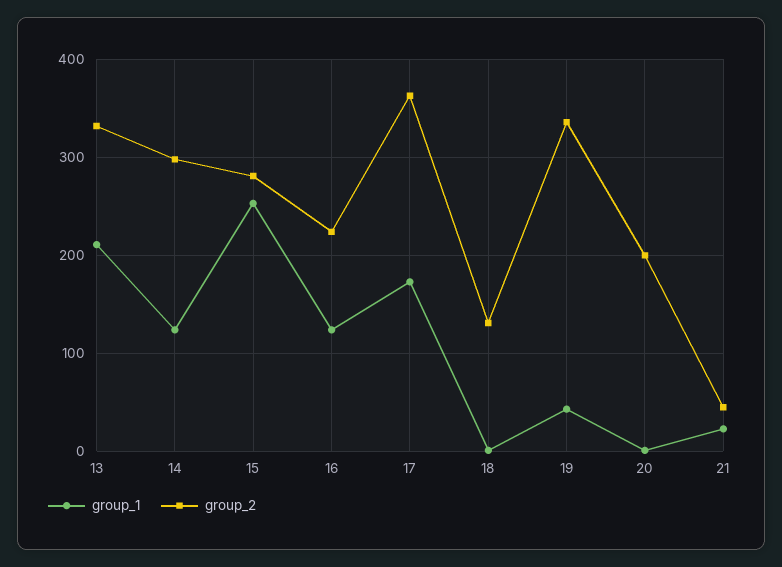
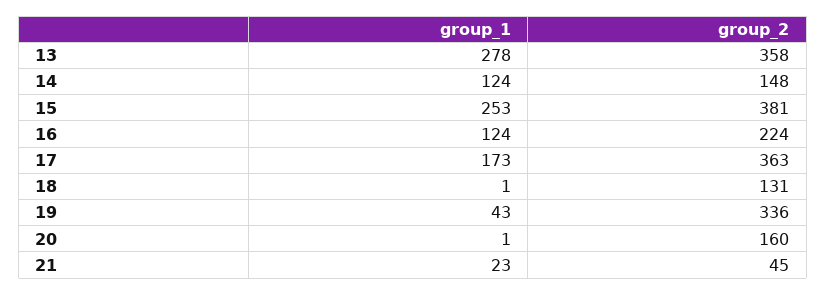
group_1, 13: 210 -> 278
group_2, 13: 330 -> 358
group_2, 14: 300 -> 148
group_2, 15: 280 -> 381
group_2, 20: 200 -> 160

